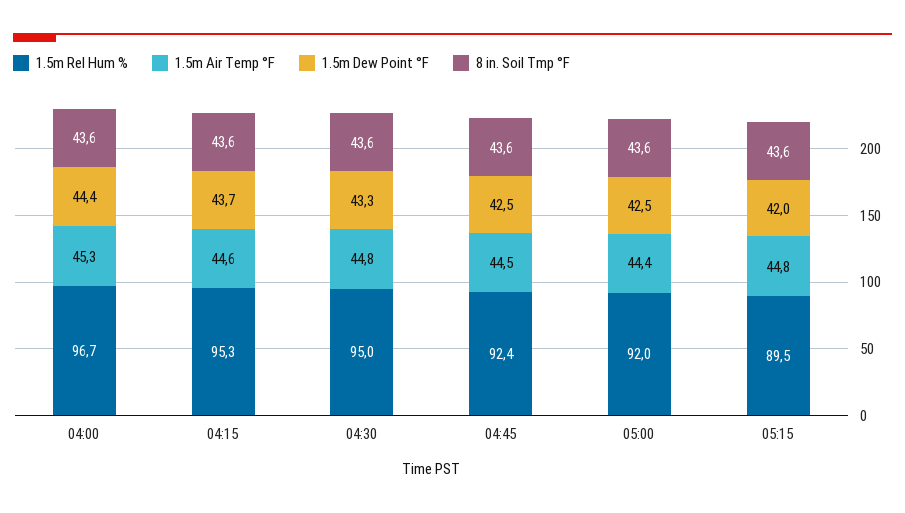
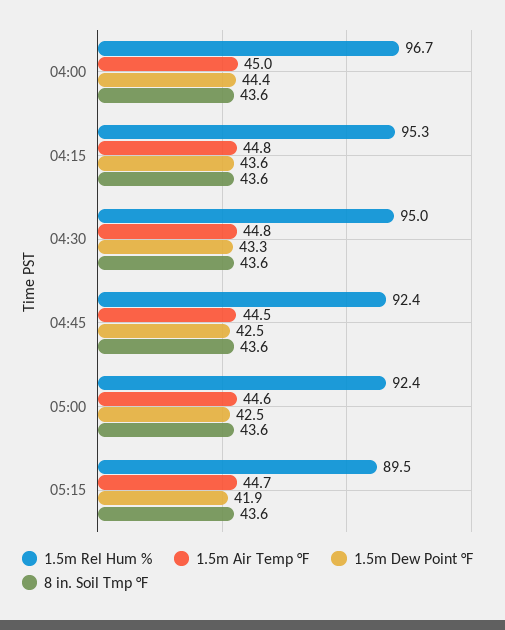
1.5m Air Temp °F, 04:00: 45.3 -> 45
1.5m Air Temp °F, 04:15: 44.6 -> 44.8
1.5m Dew Point °F, 04:15: 43.7 -> 43.6
1.5m Rel Hum %, 05:00: 92 -> 92.4
1.5m Air Temp °F, 05:00: 44.4 -> 44.6
1.5m Air Temp °F, 05:15: 44.8 -> 44.7
1.5m Dew Point °F, 05:15: 42 -> 41.9

